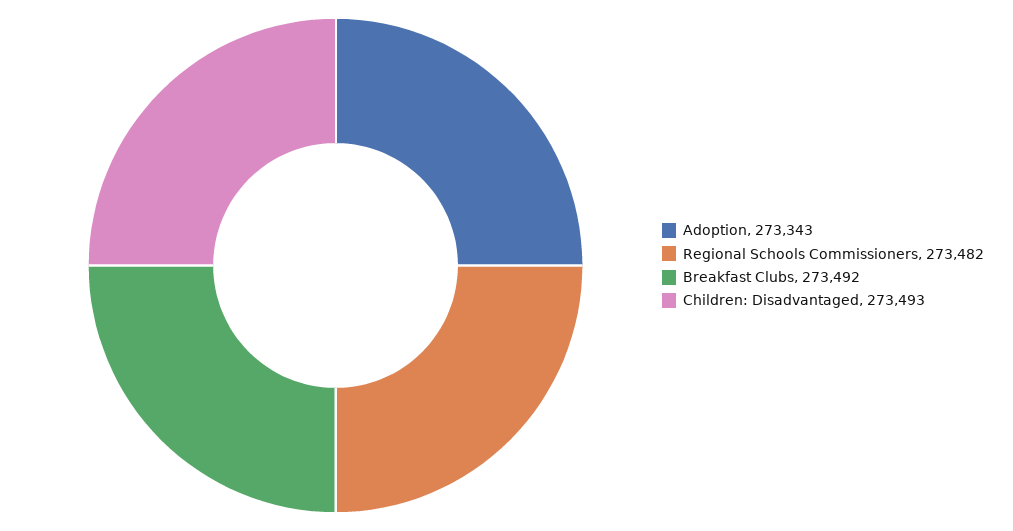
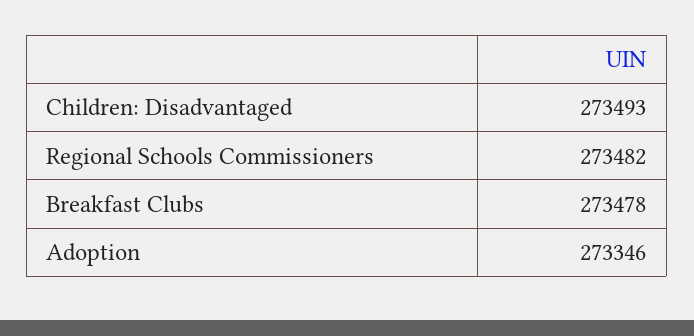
Adoption: 273343 -> 273346
Breakfast Clubs: 273492 -> 273478

